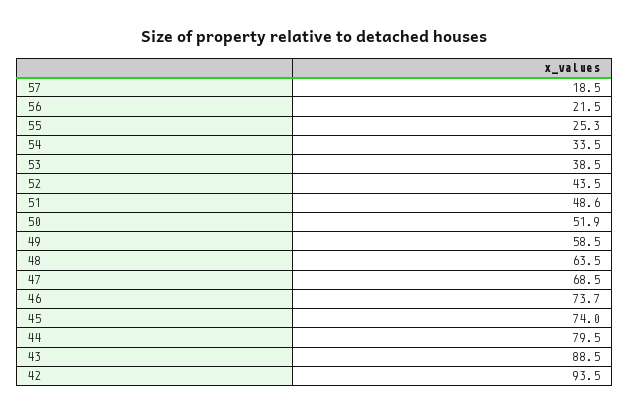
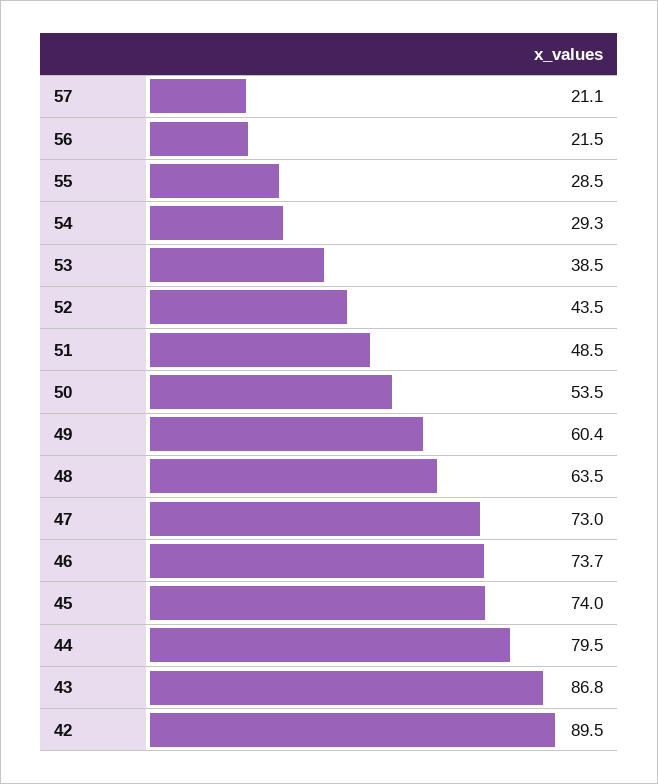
57: 18.5 -> 21.1
55: 25.3 -> 28.5
54: 33.5 -> 29.3
51: 48.6 -> 48.5
50: 51.9 -> 53.5
49: 58.5 -> 60.4
47: 68.5 -> 73
43: 88.5 -> 86.8
42: 93.5 -> 89.5

